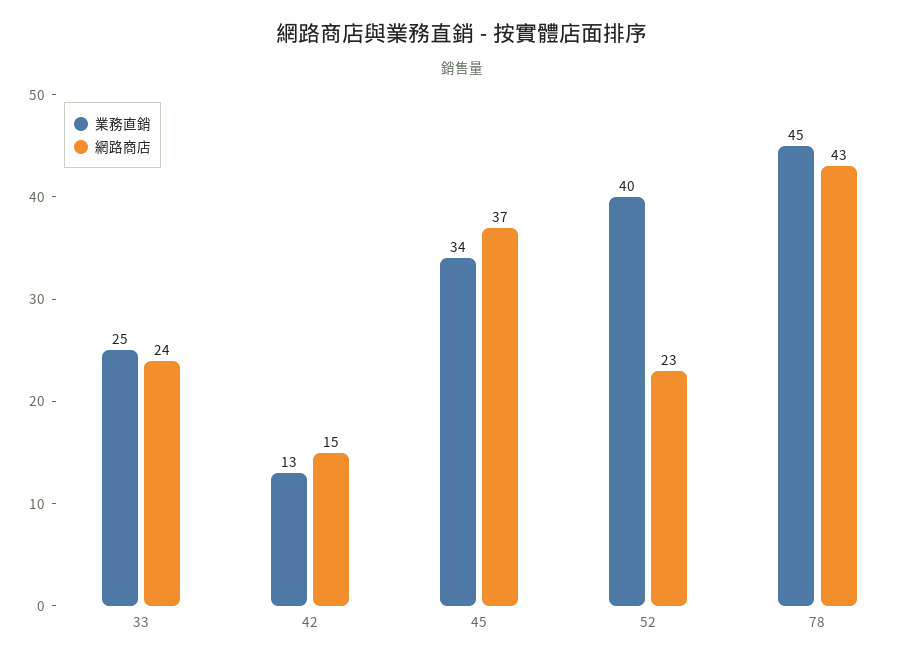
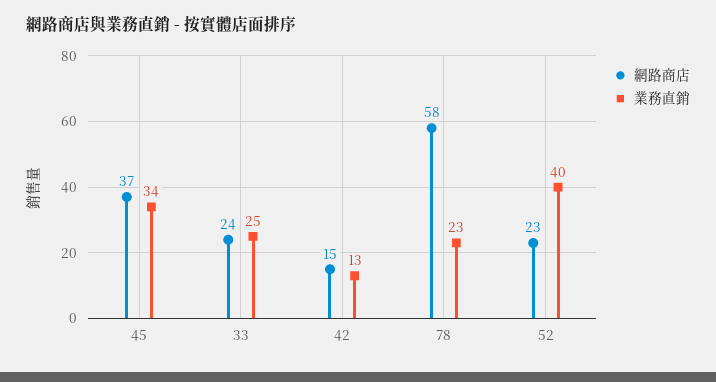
業務直銷, 78: 45 -> 23
網路商店, 78: 43 -> 58

